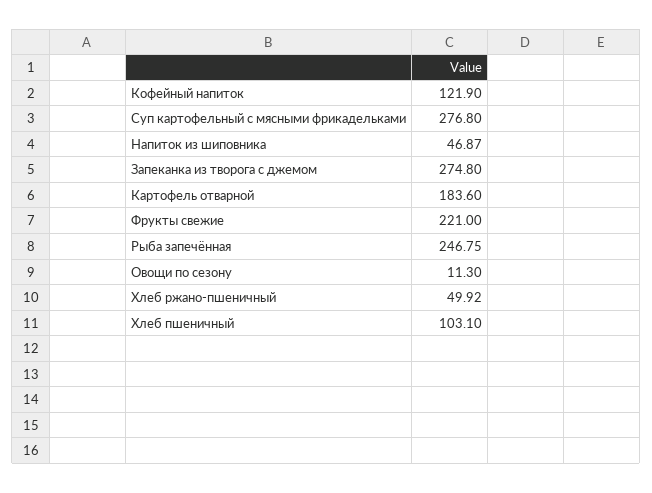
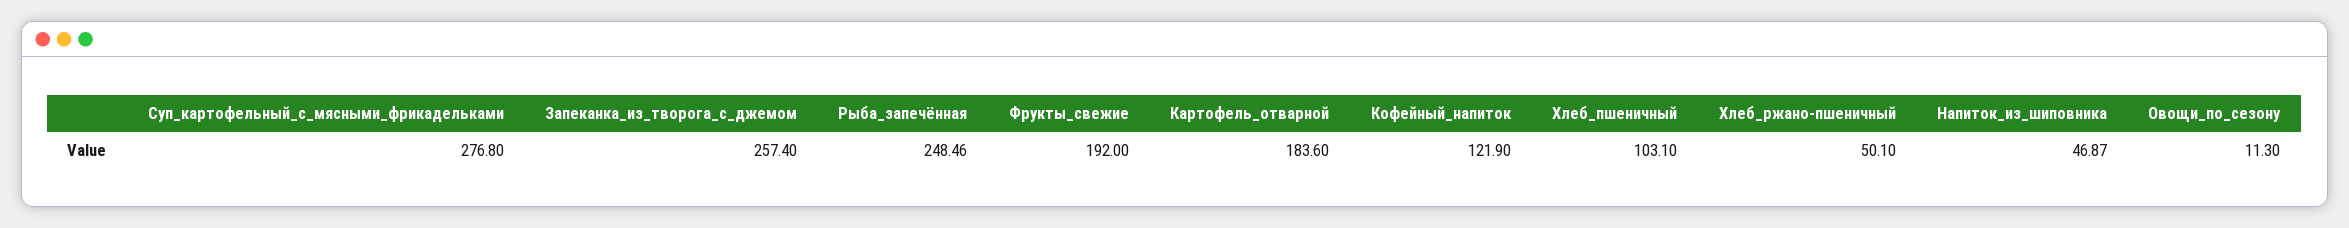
Запеканка из творога с джемом: 274.8 -> 257.4
Фрукты свежие: 221 -> 192
Рыба запечённая: 246.75 -> 248.46
Хлеб ржано-пшеничный: 49.92 -> 50.1

